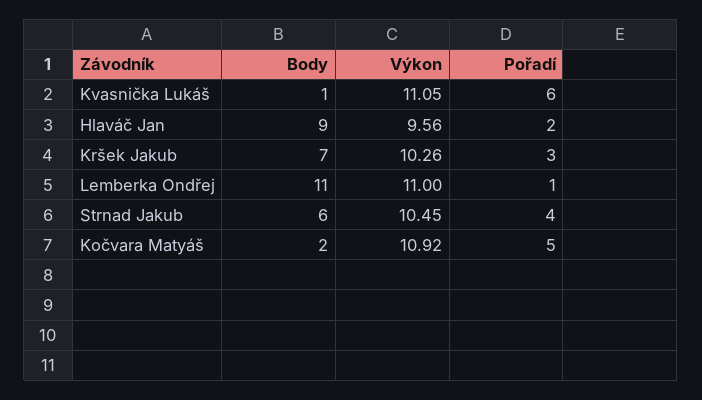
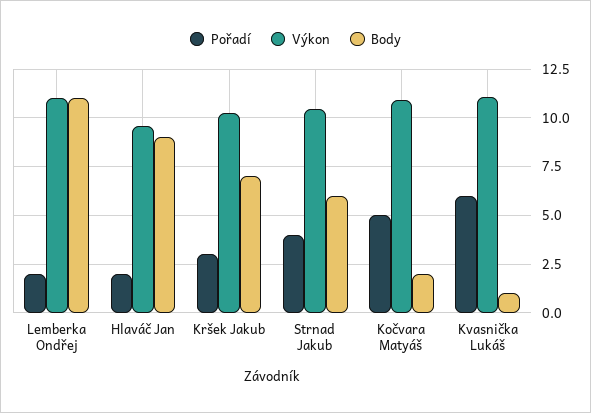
Pořadí, Lemberka Ondřej: 1 -> 2

